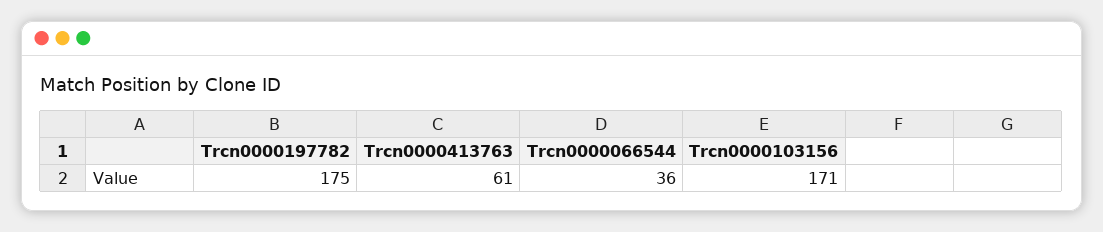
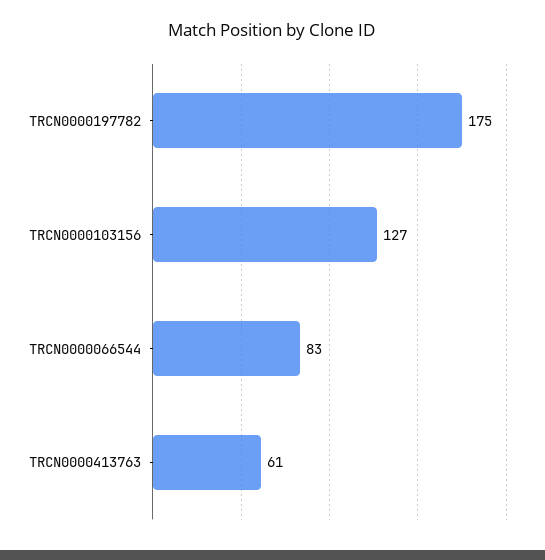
Trcn0000066544: 36 -> 83
Trcn0000103156: 171 -> 127

